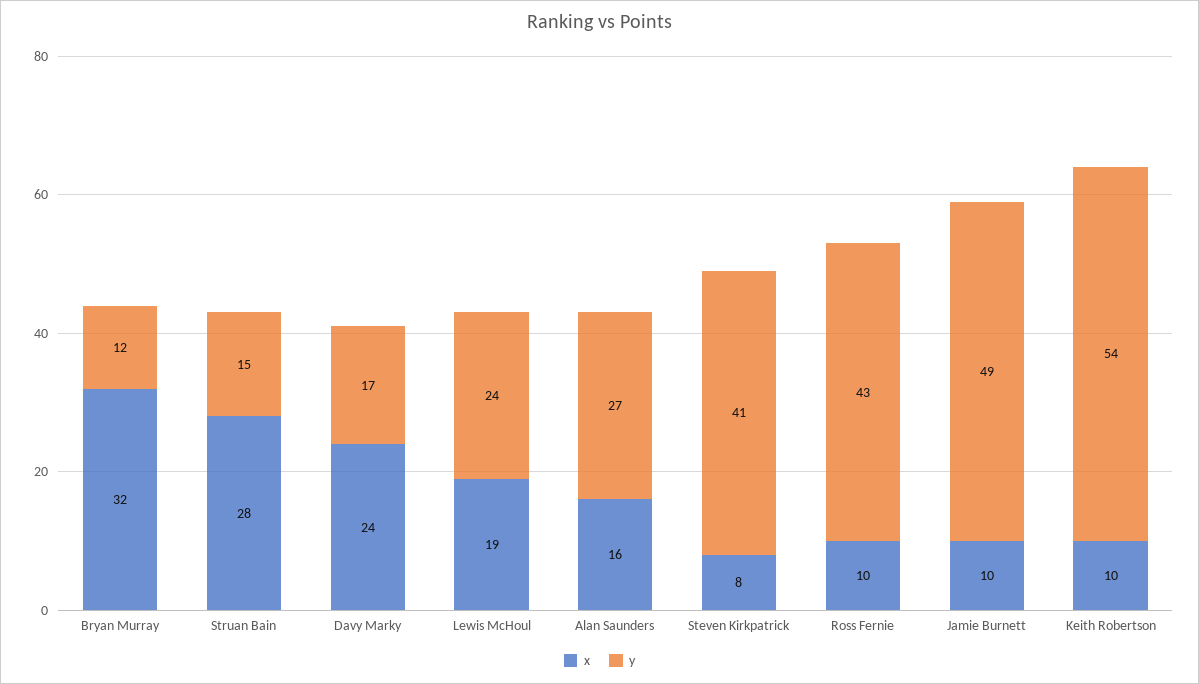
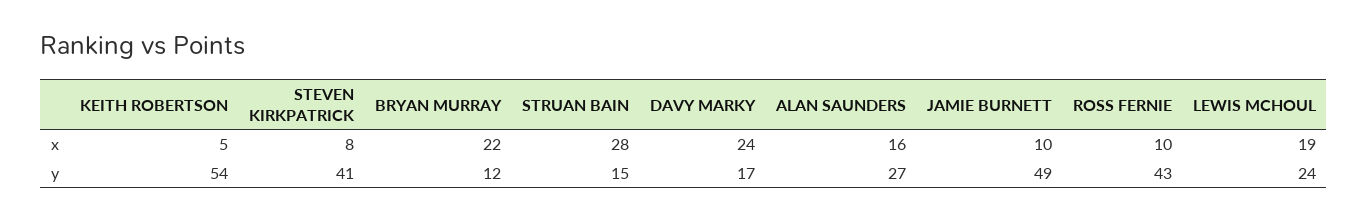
x, Bryan Murray: 32 -> 22
x, Keith Robertson: 10 -> 5

